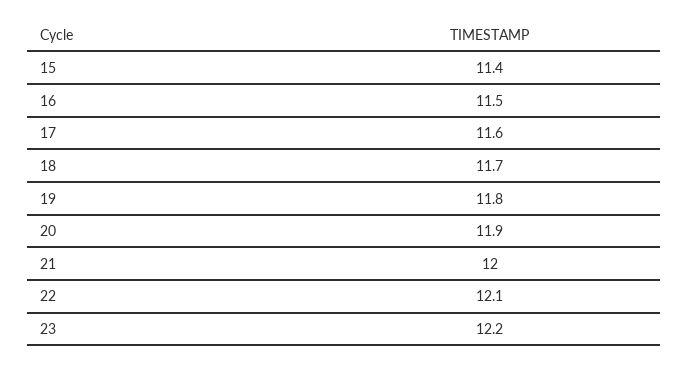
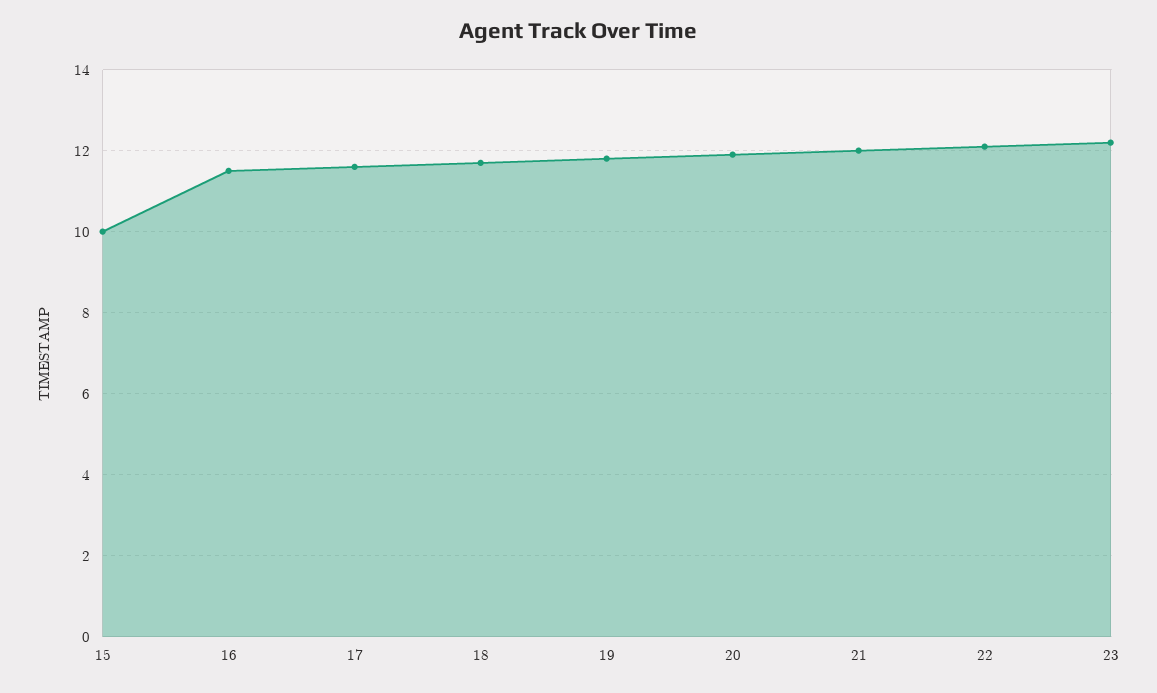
15: 11.4 -> 10

